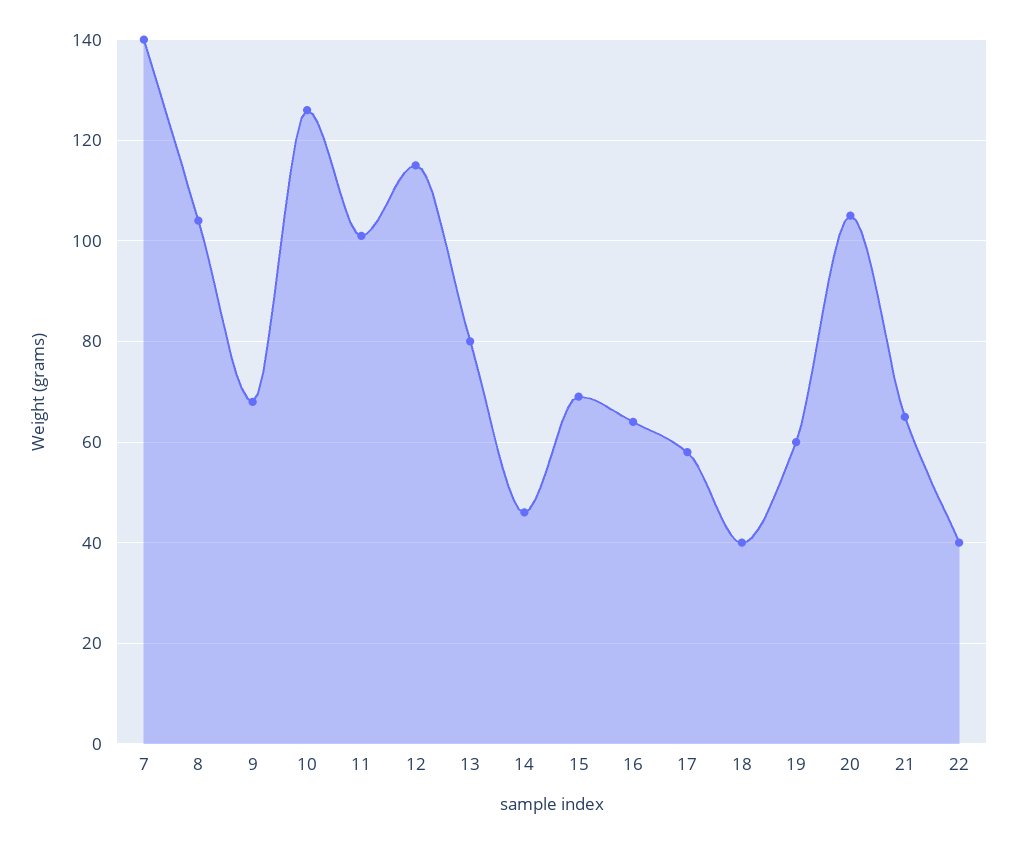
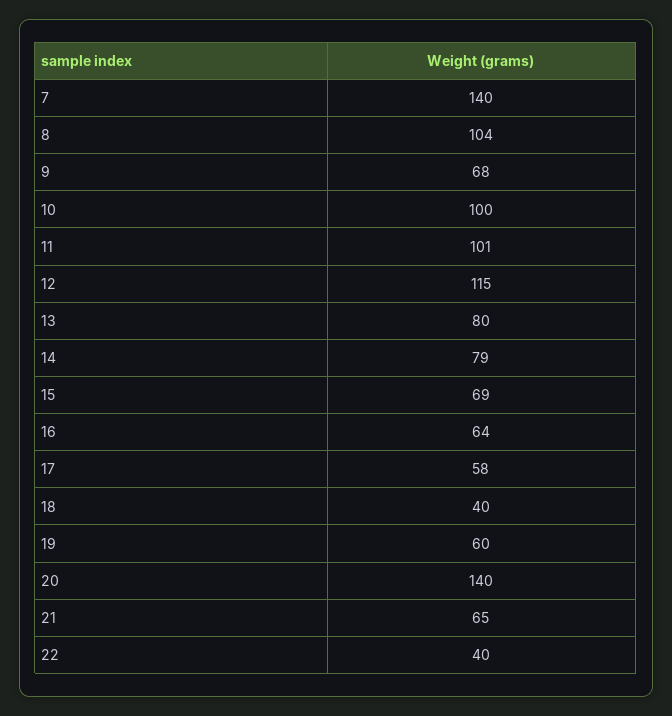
10: 125 -> 100
14: 45 -> 79
20: 105 -> 140

